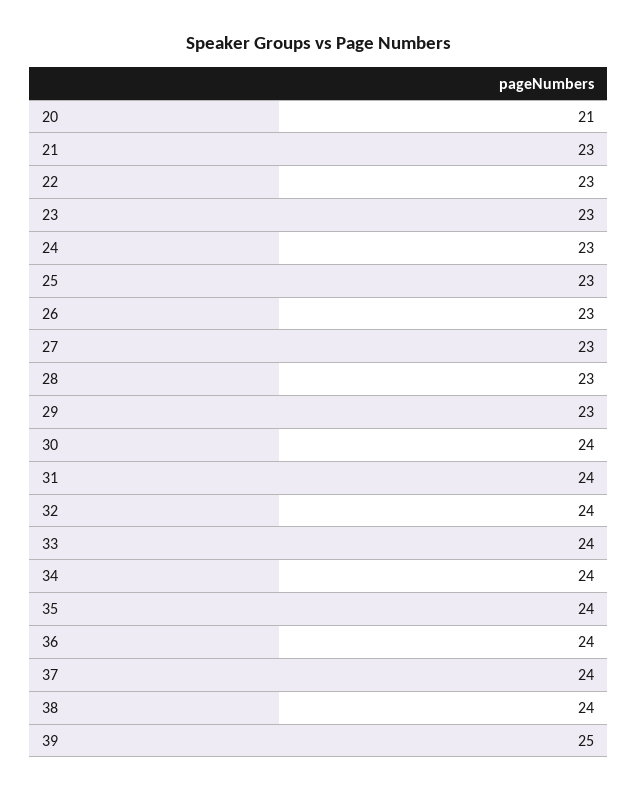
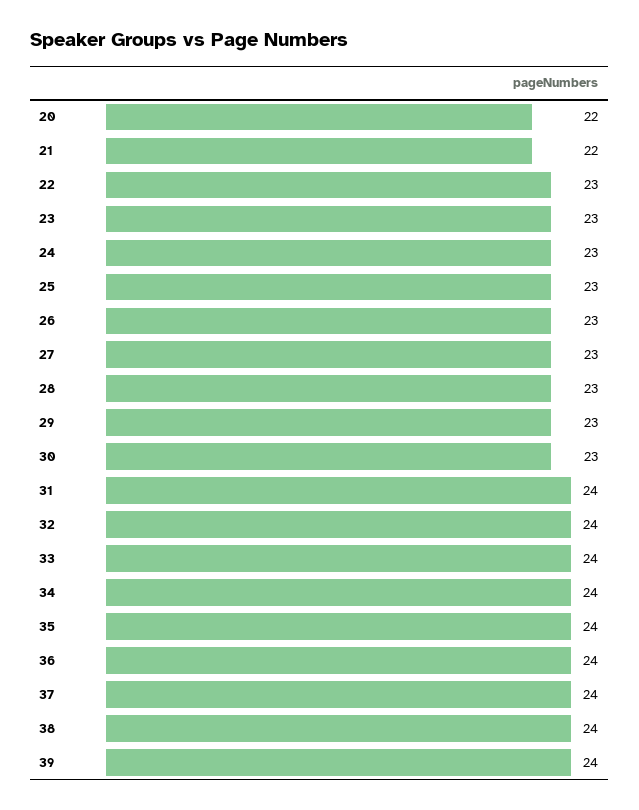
20: 21 -> 22
21: 23 -> 22
30: 24 -> 23
39: 25 -> 24

